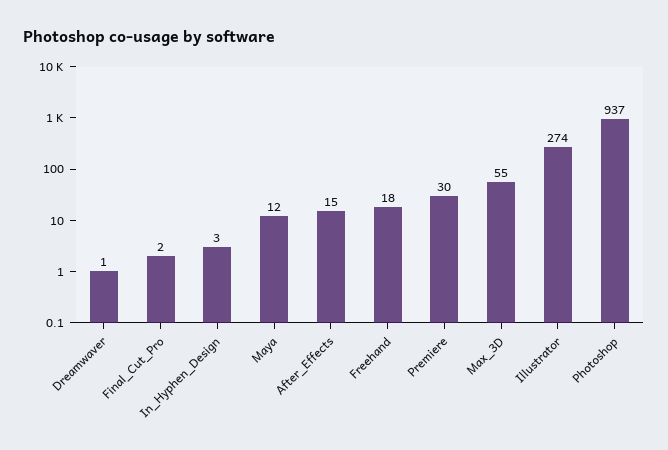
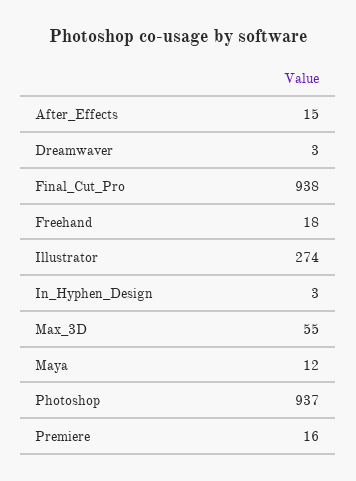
Dreamwaver: 1 -> 3
Final_Cut_Pro: 2 -> 938
Premiere: 30 -> 16

